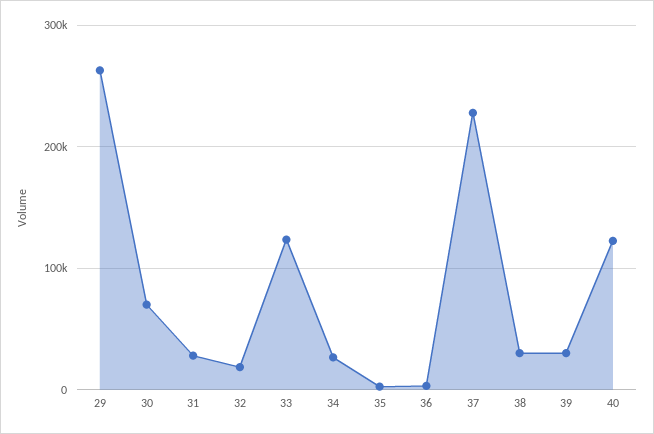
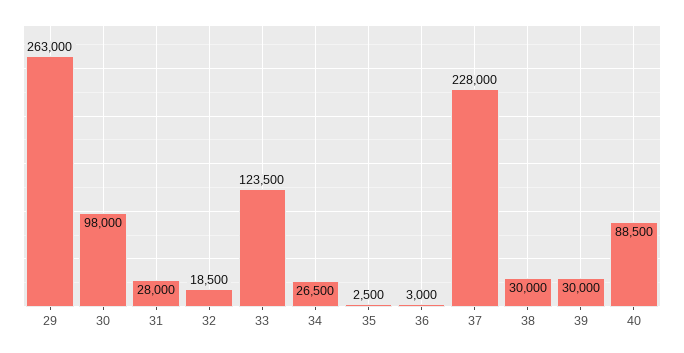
30: 70000 -> 98000
40: 120000 -> 88500

